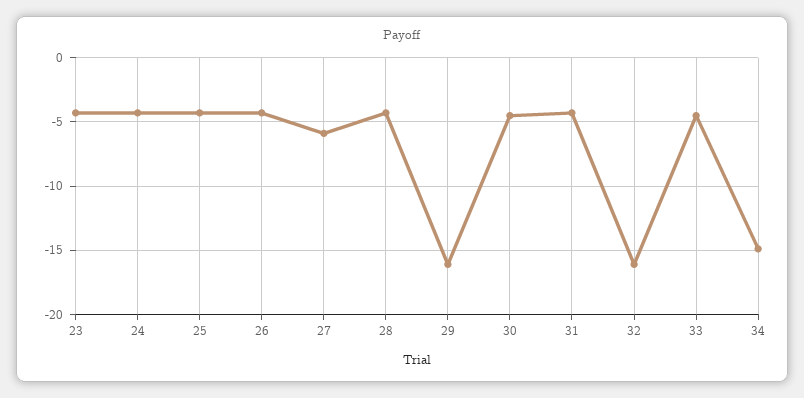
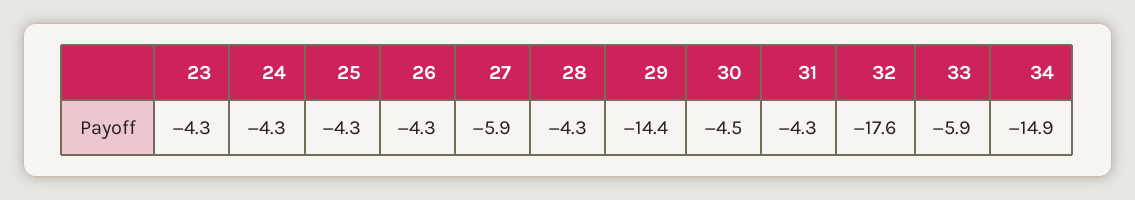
29: -16 -> -14.4
32: -16 -> -17.6
33: -4.5 -> -5.9

